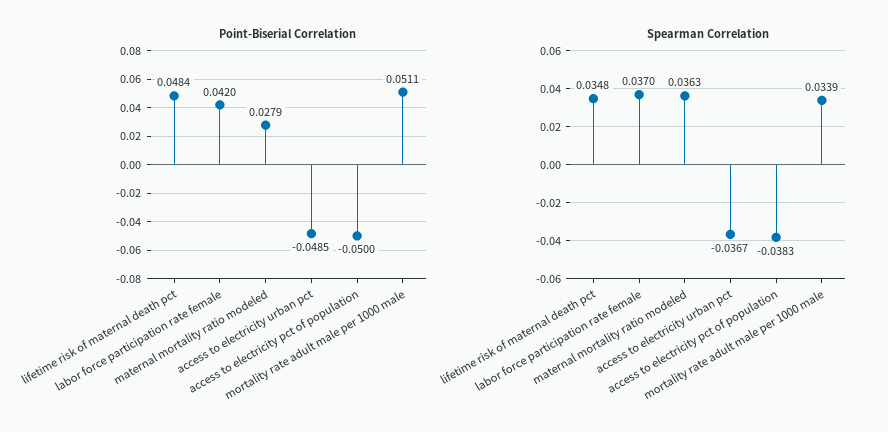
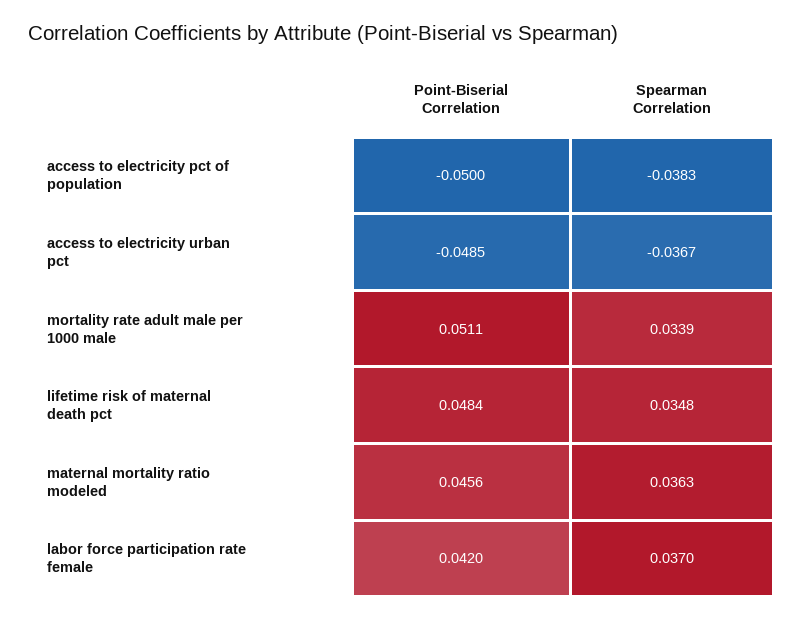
Point-Biserial Correlation, maternal mortality ratio modeled: 0.0279 -> 0.0456

